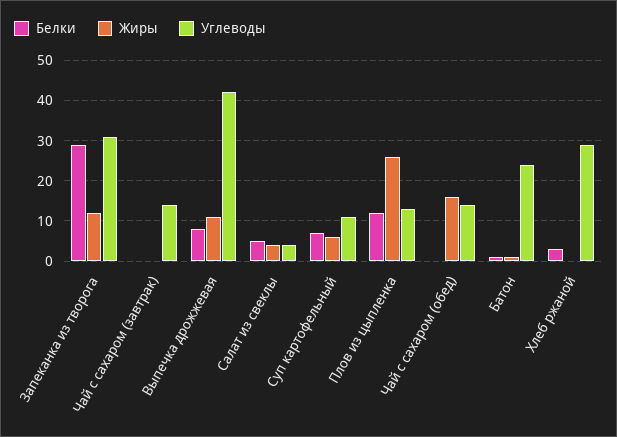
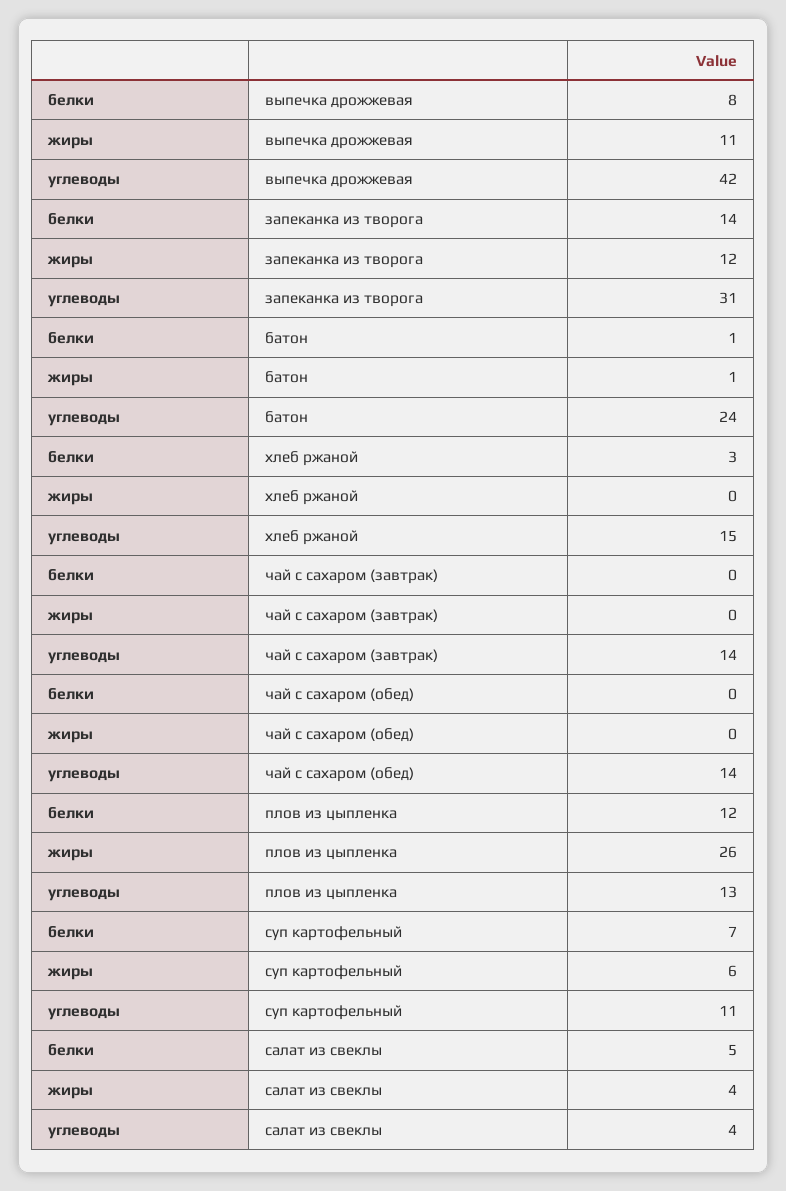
Белки, Запеканка из творога: 30 -> 14
Жиры, Чай с сахаром (обед): 15 -> 0
Углеводы, Хлеб ржаной: 30 -> 15

